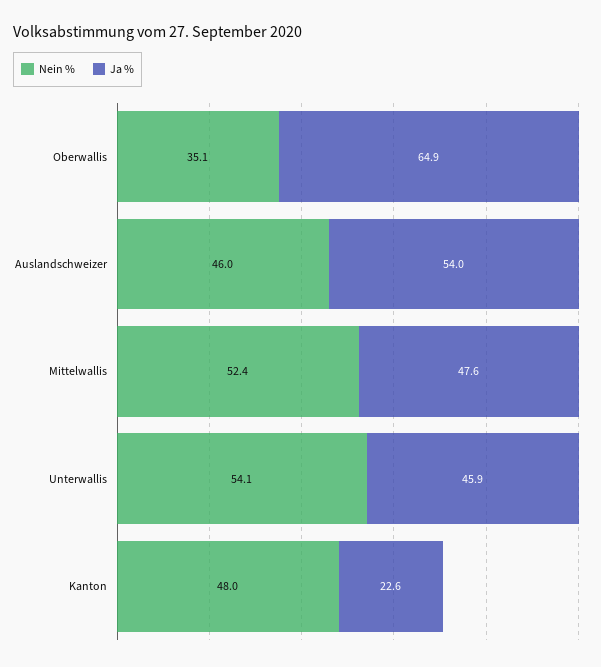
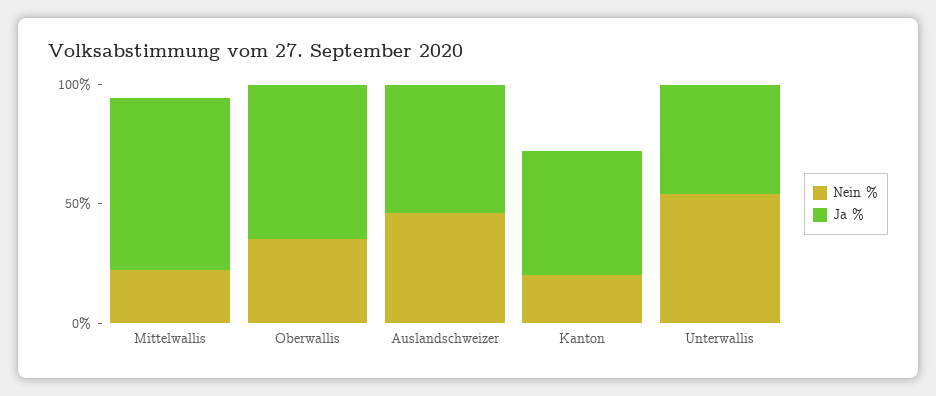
Nein %, Mittelwallis: 52.4 -> 20
Ja %, Mittelwallis: 47.6 -> 70
Nein %, Kanton: 48 -> 20
Ja %, Kanton: 22.6 -> 50

